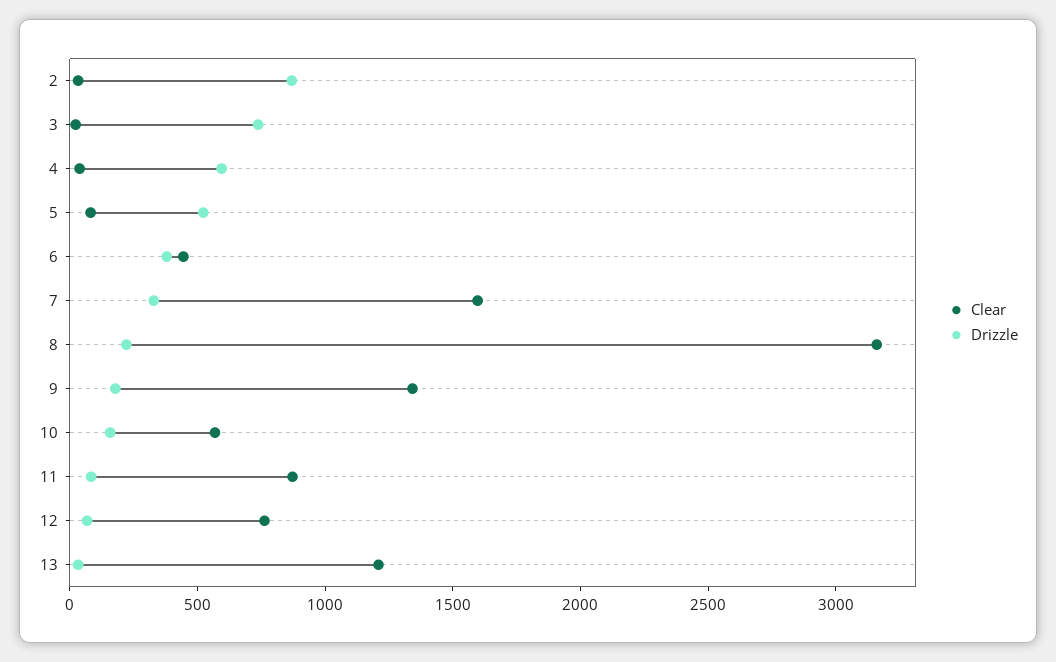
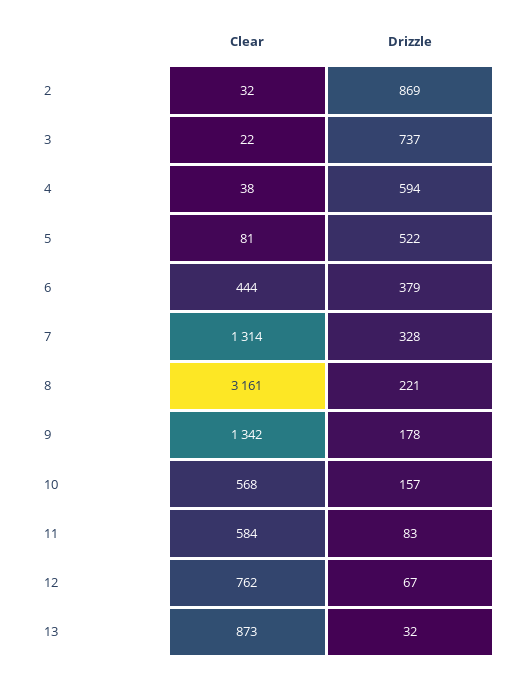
Clear, 7: 1600 -> 1314
Clear, 11: 900 -> 584
Clear, 13: 1200 -> 873

